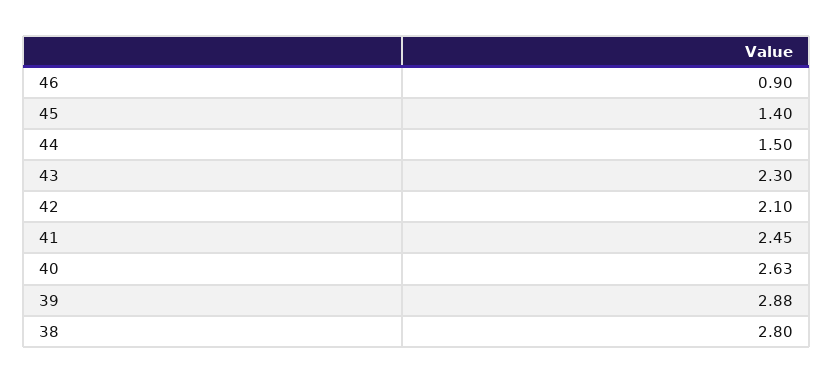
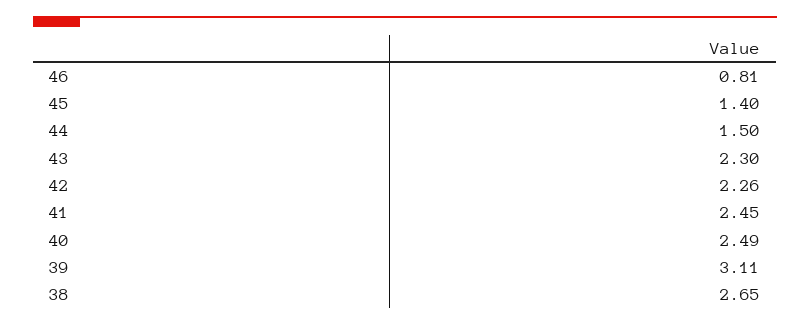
46: 0.9 -> 0.81
42: 2.1 -> 2.26
40: 2.63 -> 2.49
39: 2.88 -> 3.11
38: 2.8 -> 2.65

